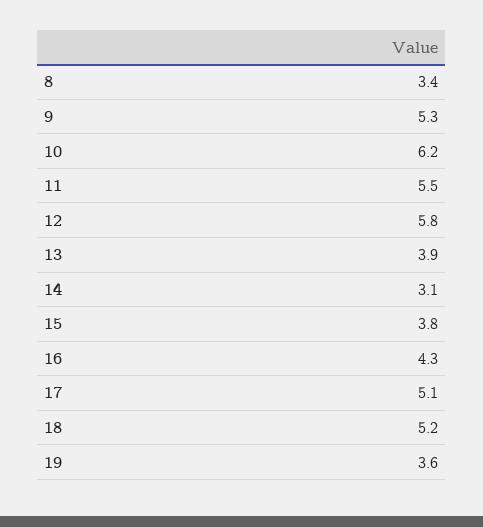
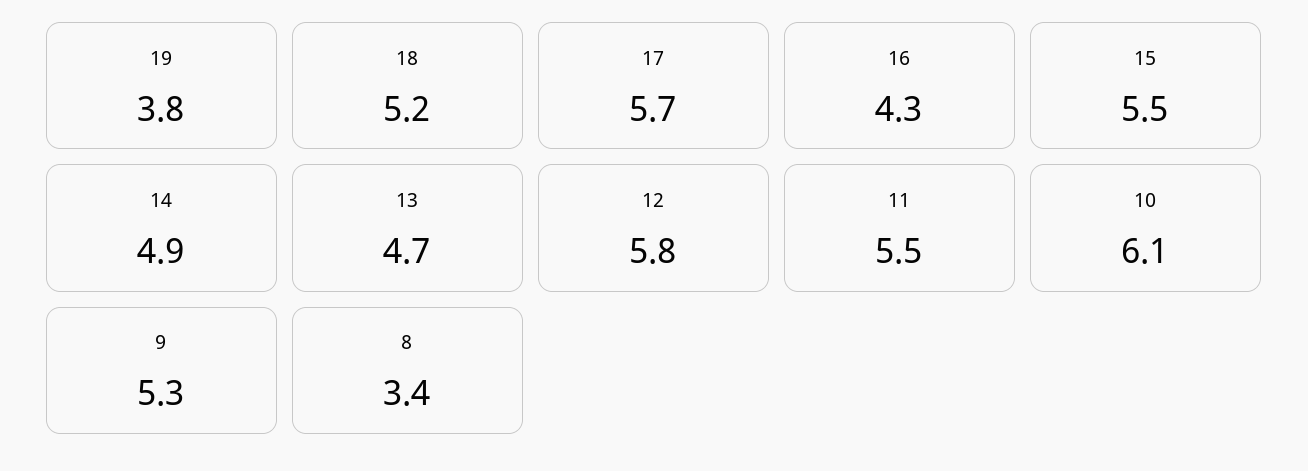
10: 6.2 -> 6.1
13: 3.9 -> 4.7
14: 3.1 -> 4.9
15: 3.8 -> 5.5
17: 5.1 -> 5.7
19: 3.6 -> 3.8

